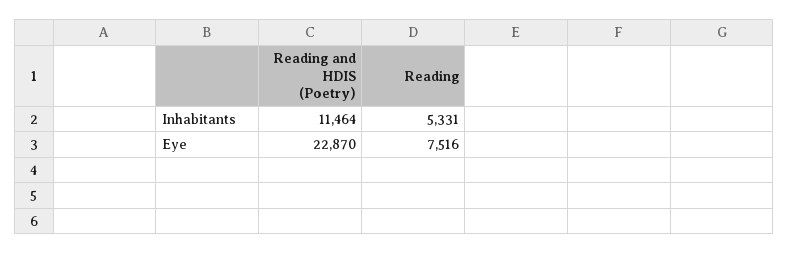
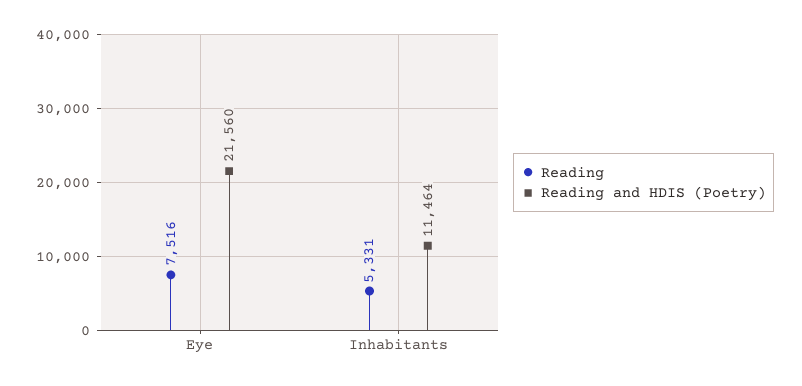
Reading and HDIS (Poetry), Eye: 22870 -> 21560

